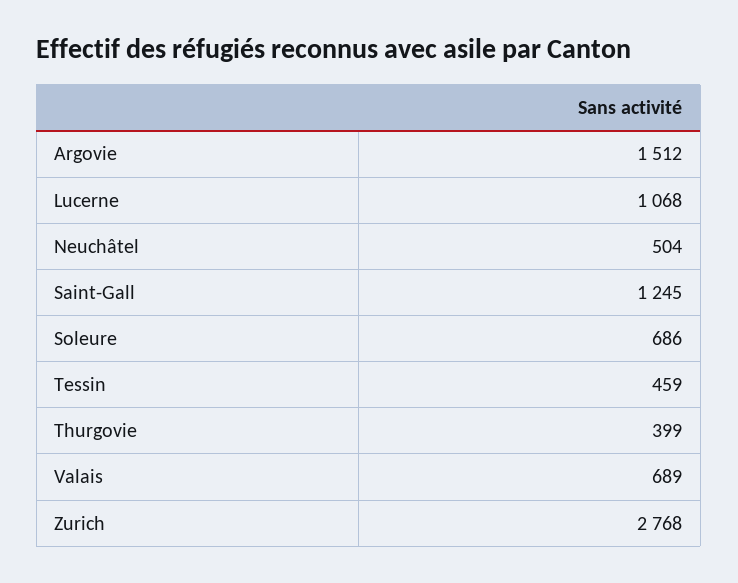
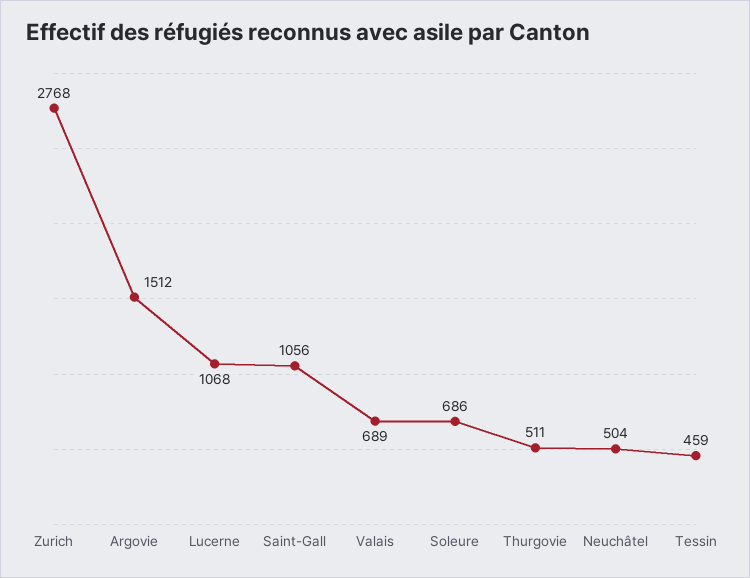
Saint-Gall: 1245 -> 1056
Thurgovie: 399 -> 511

